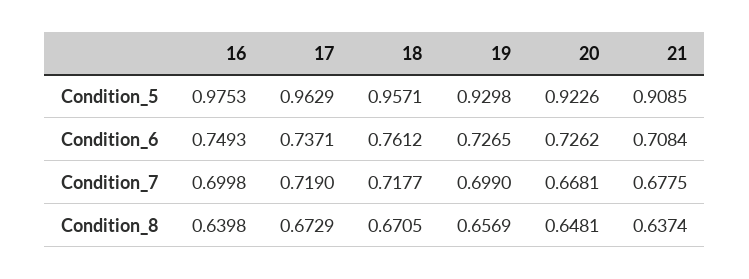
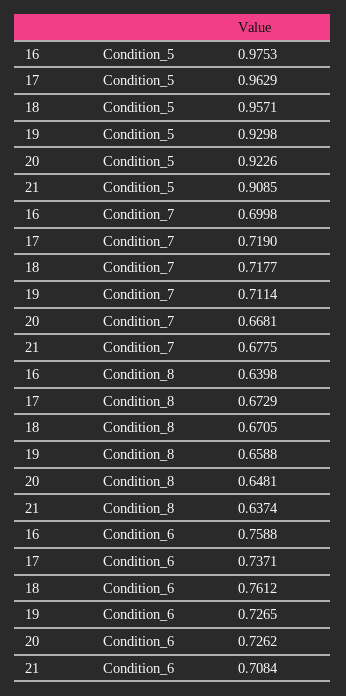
16, Condition_6: 0.7493 -> 0.7588
19, Condition_7: 0.699 -> 0.7114
19, Condition_8: 0.6569 -> 0.6588

